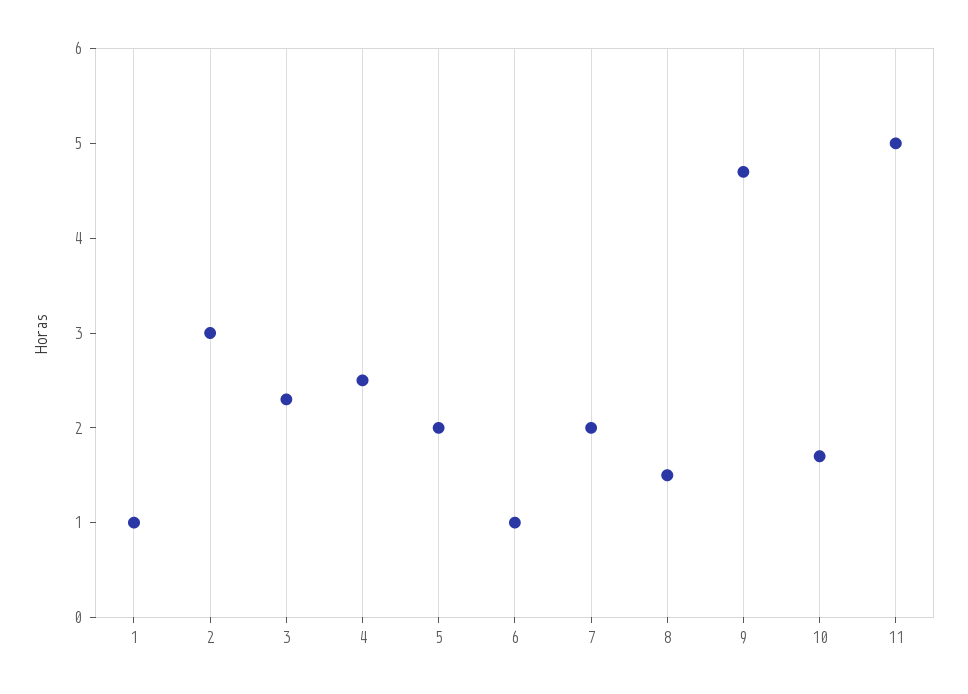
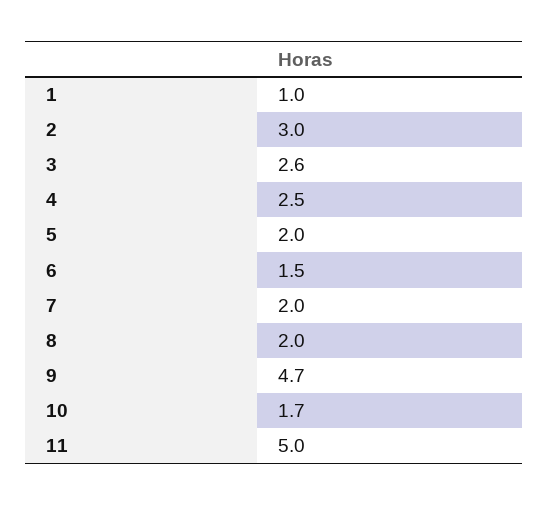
3: 2.3 -> 2.6
6: 1 -> 1.5
8: 1.5 -> 2

